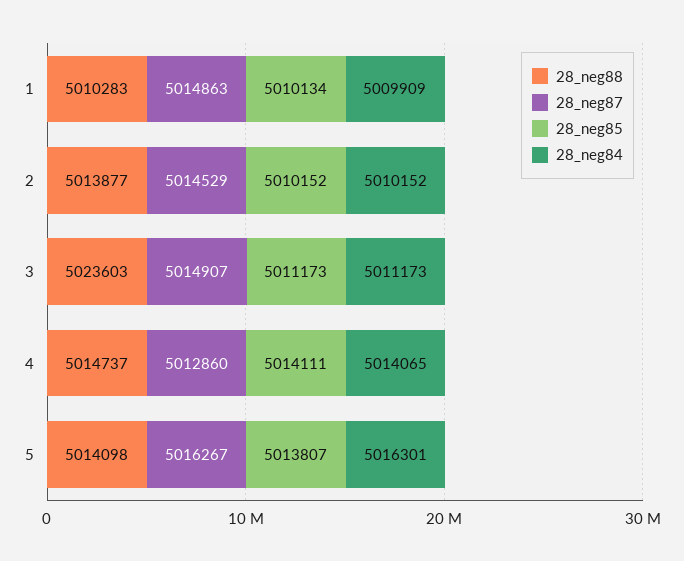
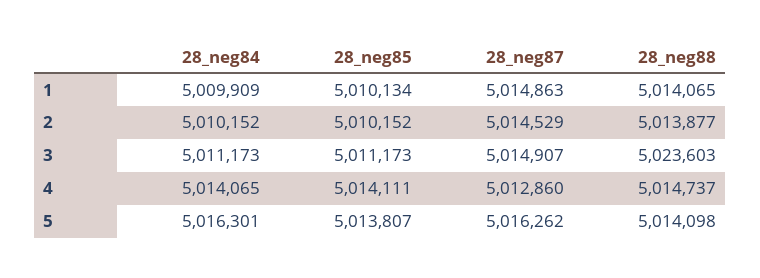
28_neg88, 1: 5010283 -> 5014065
28_neg87, 5: 5016267 -> 5016262

